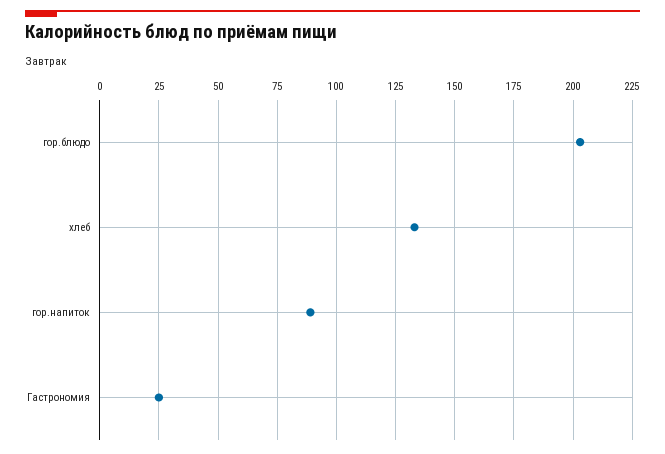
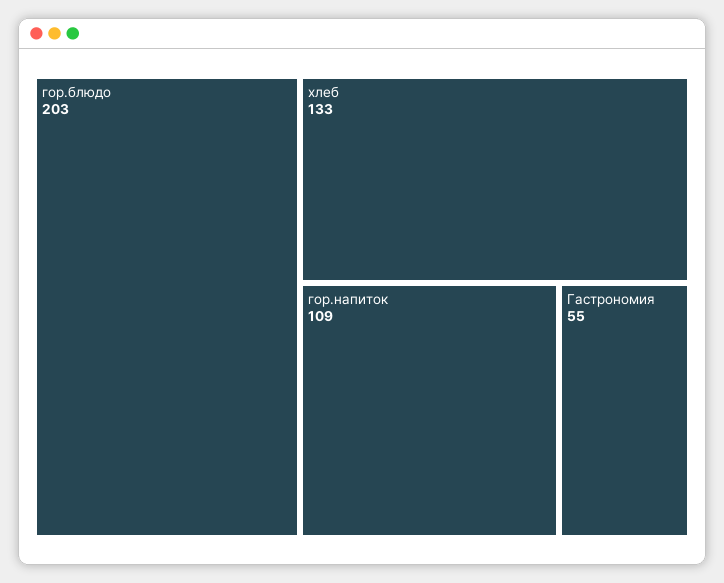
гор.напиток: 90 -> 109
Гастрономия: 25 -> 55

